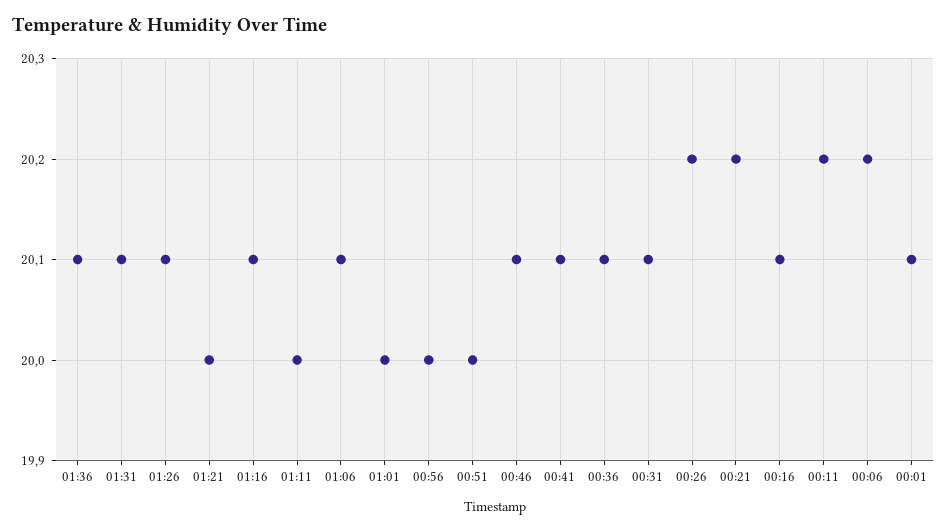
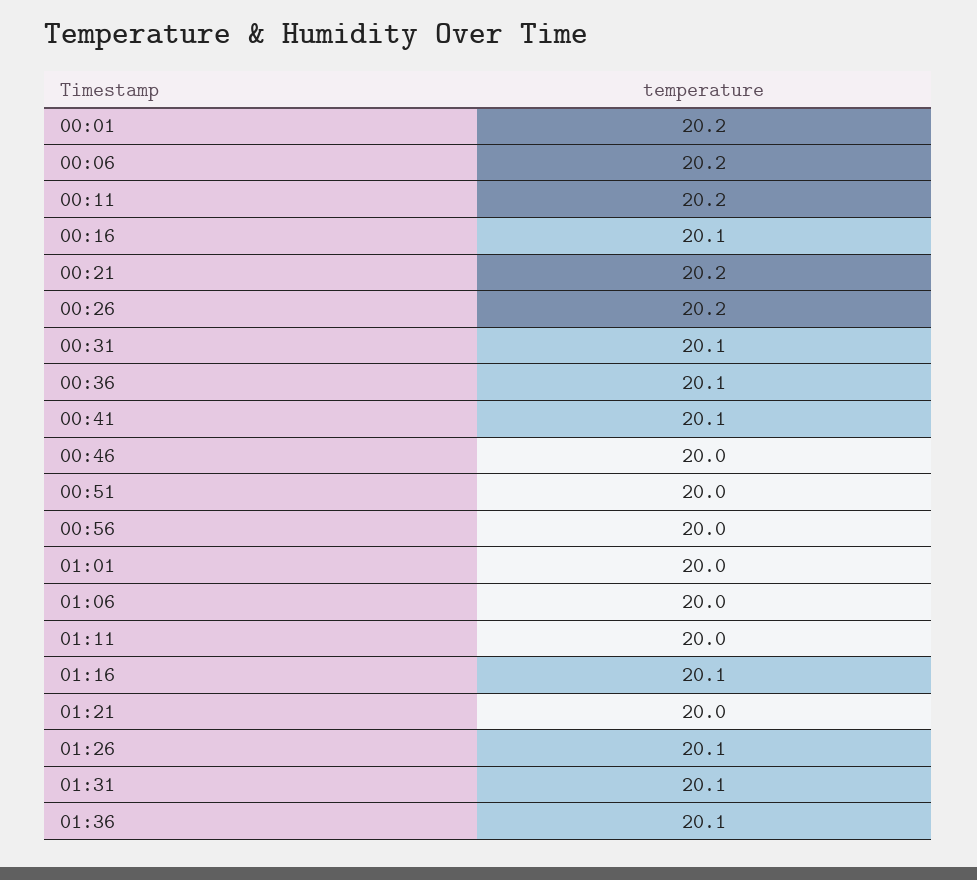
01:06: 20.1 -> 20
00:46: 20.1 -> 20
00:01: 20.1 -> 20.2

